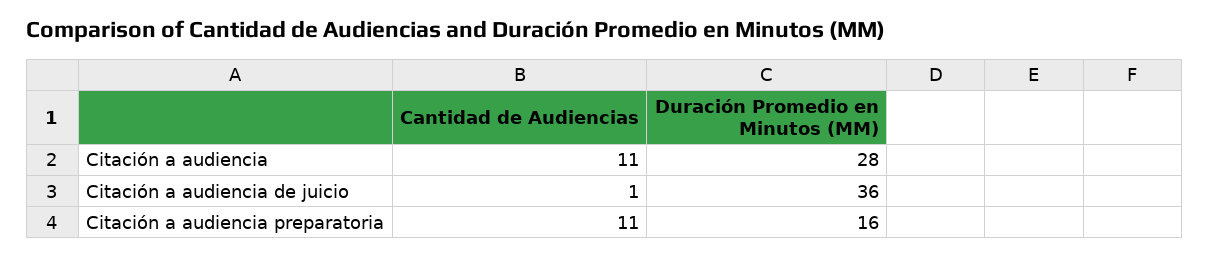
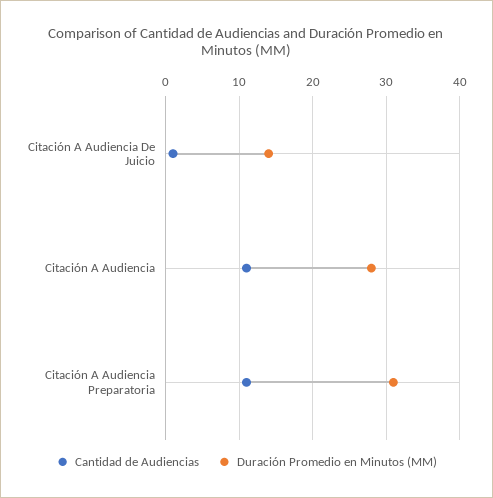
Duración Promedio en Minutos (MM), Citación a audiencia de juicio: 36 -> 14
Duración Promedio en Minutos (MM), Citación a audiencia preparatoria: 16 -> 31

